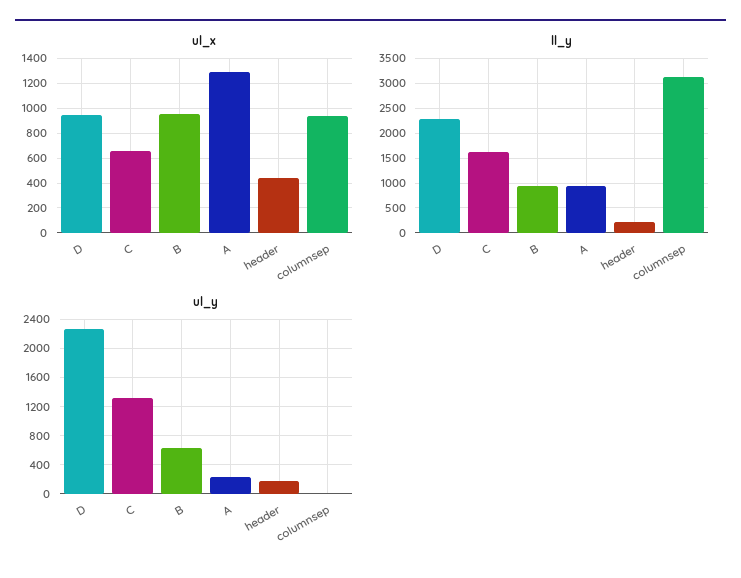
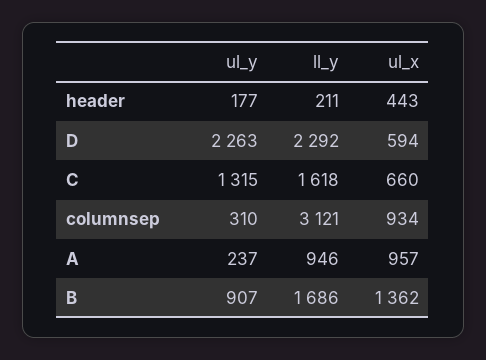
ul_x, D: 950 -> 594
ul_x, B: 950 -> 1362
ul_x, A: 1300 -> 957
ll_y, B: 1000 -> 1686
ul_y, B: 600 -> 907
ul_y, columnsep: 0 -> 310

